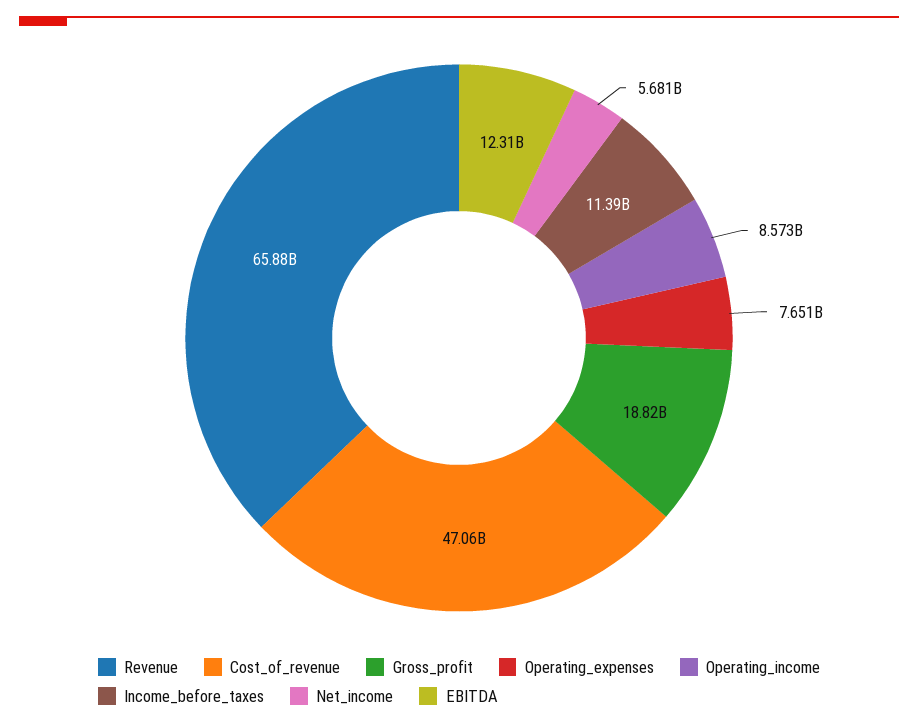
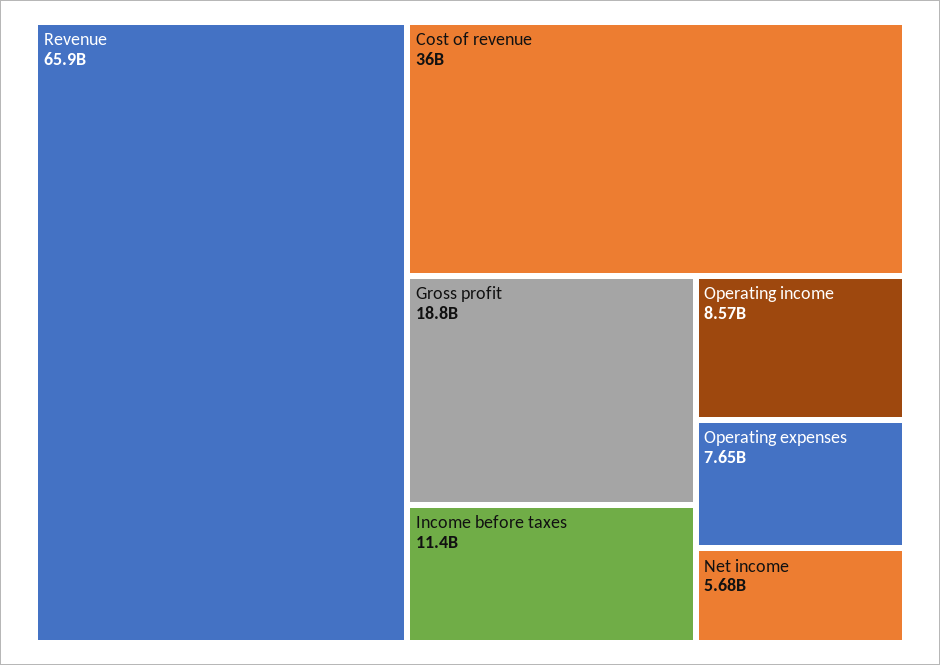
Cost_of_revenue: 47060000000 -> 36000000000
EBITDA: 12310000000 -> none

